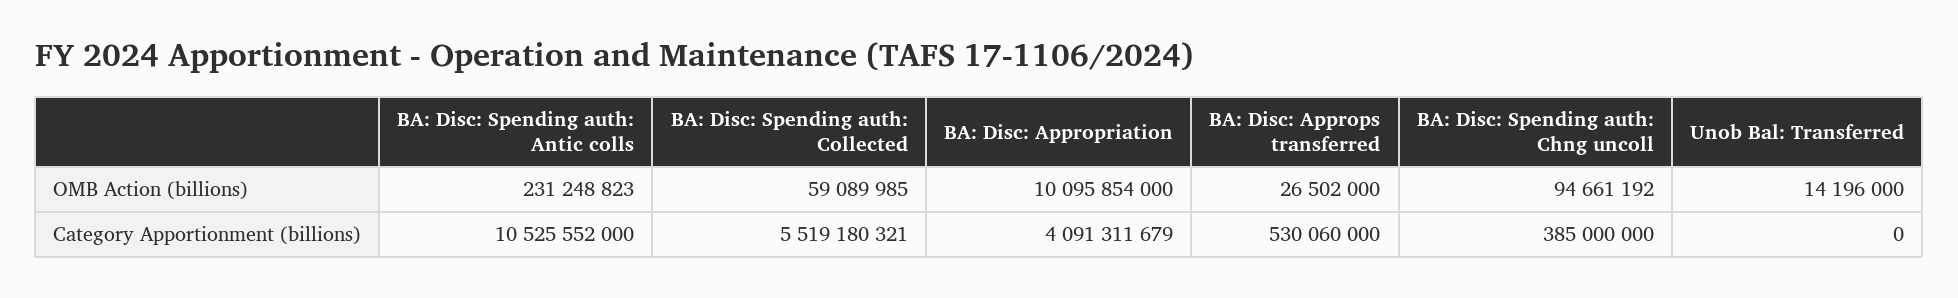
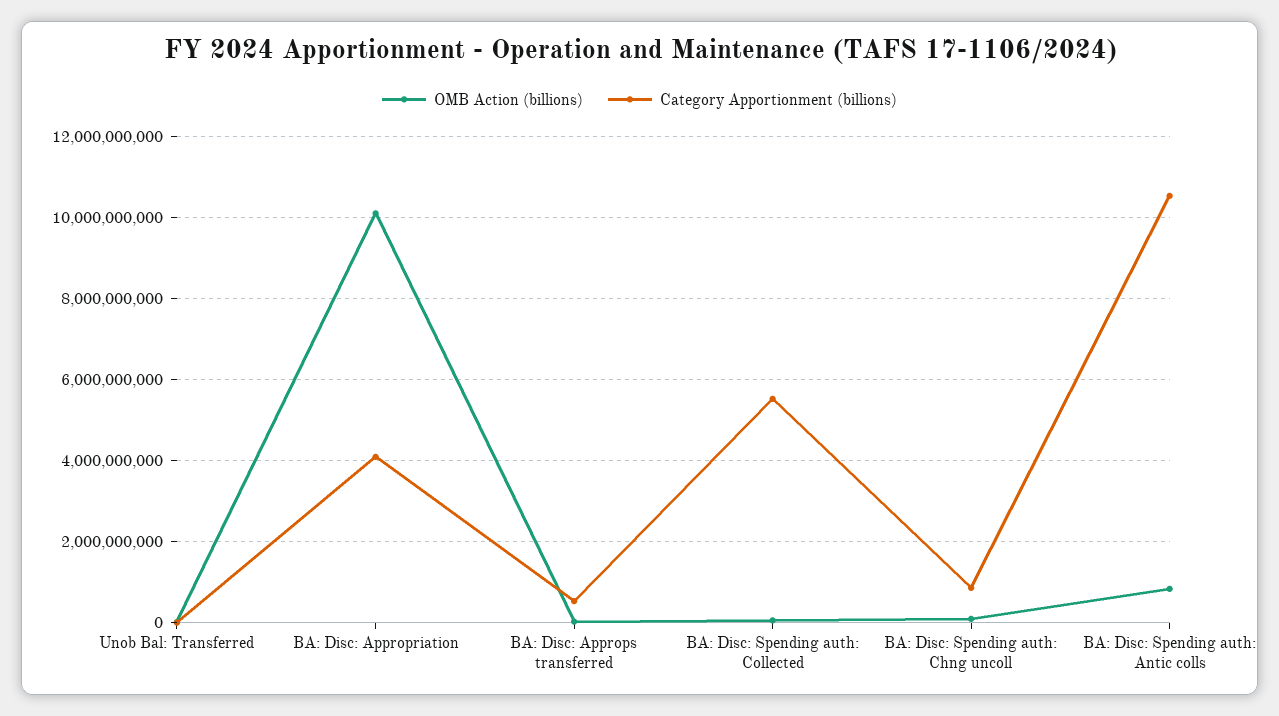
OMB Action (billions), BA: Disc: Spending auth: Antic colls: 231248823 -> 800000000
Category Apportionment (billions), BA: Disc: Spending auth: Chng uncoll: 385000000 -> 800000000

